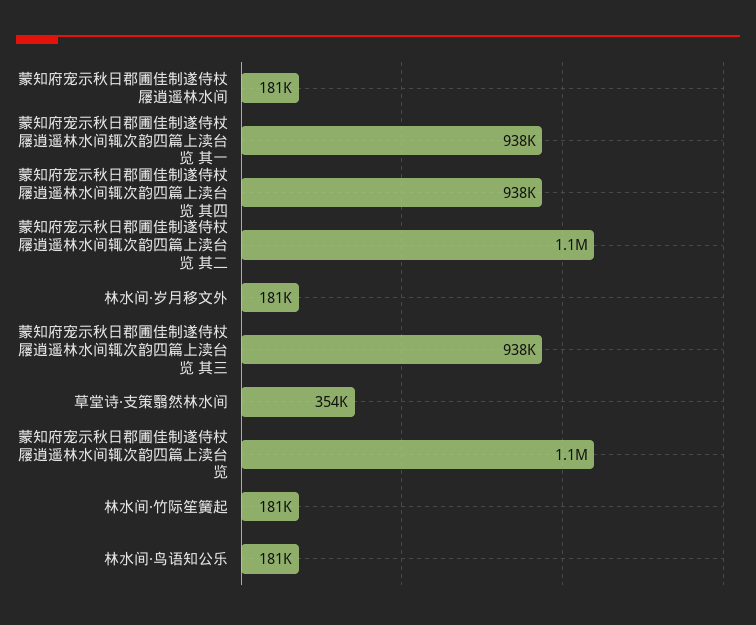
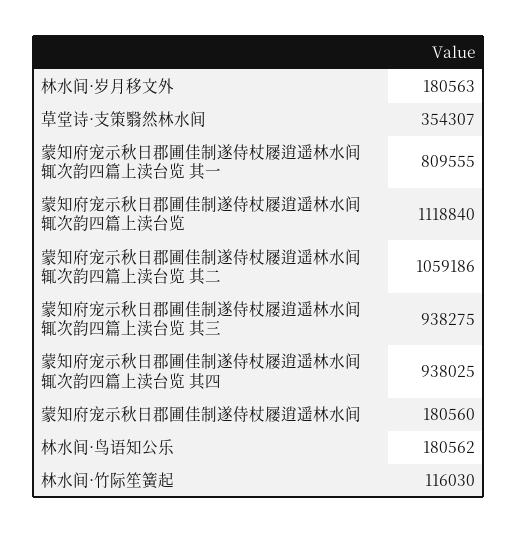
蒙知府宠示秋日郡圃佳制遂侍杖屦逍遥林水间辄次韵四篇上渎台览 其一: 938000 -> 809555
林水间·竹际笙簧起: 181000 -> 116030

